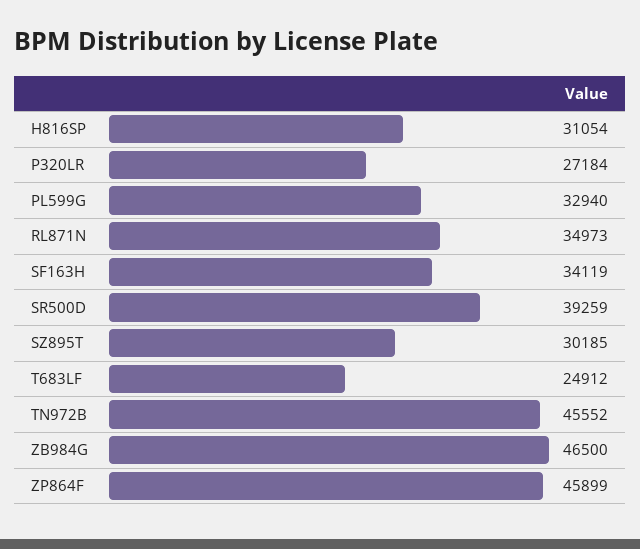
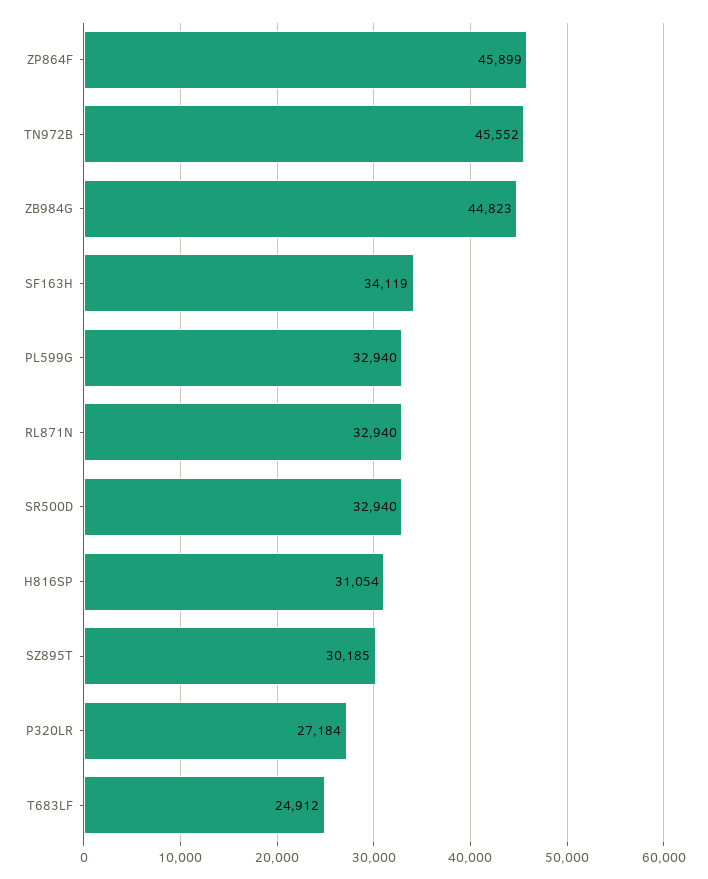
RL871N: 34973 -> 32940
SR500D: 39259 -> 32940
ZB984G: 46500 -> 44823

